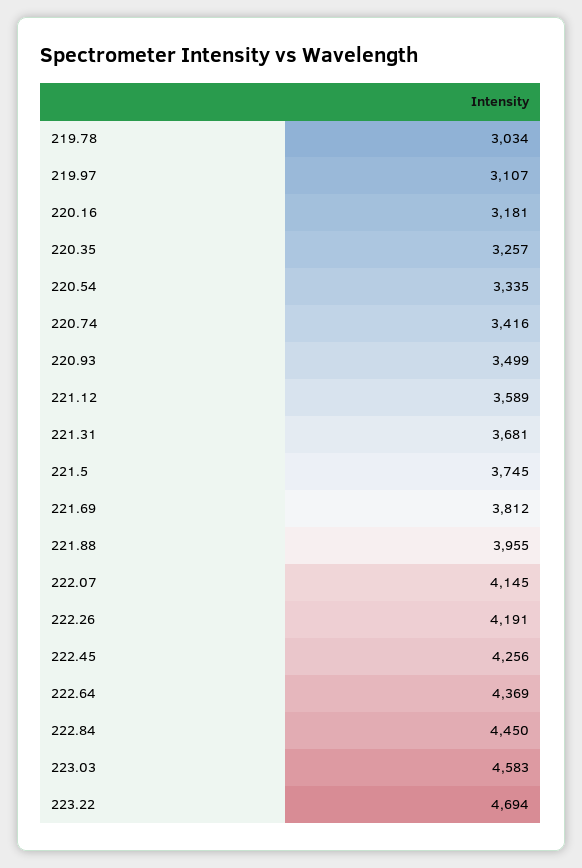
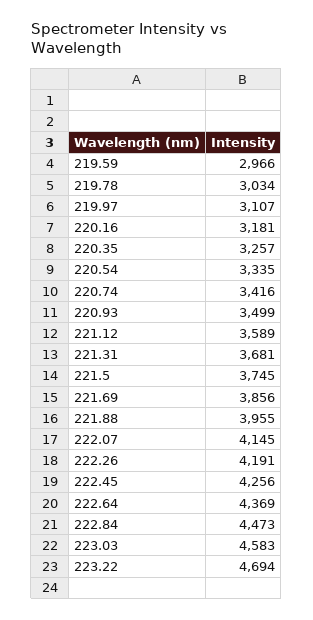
221.69: 3812 -> 3856
222.84: 4450 -> 4473
219.59: none -> 2966

